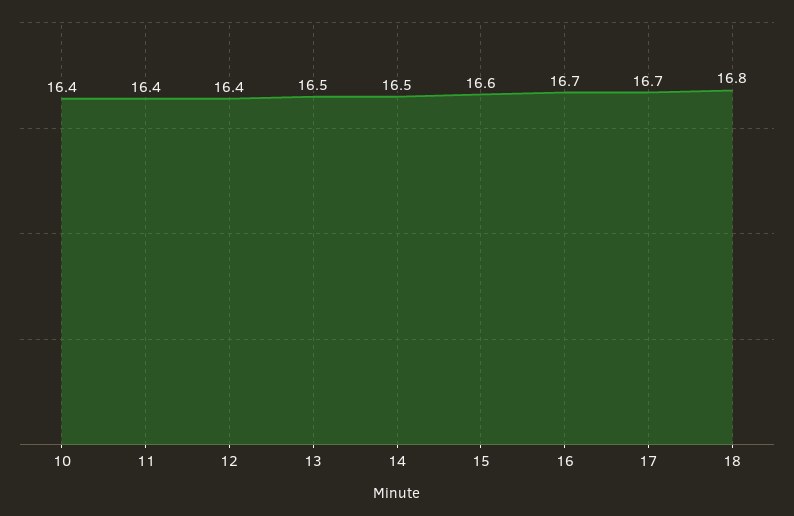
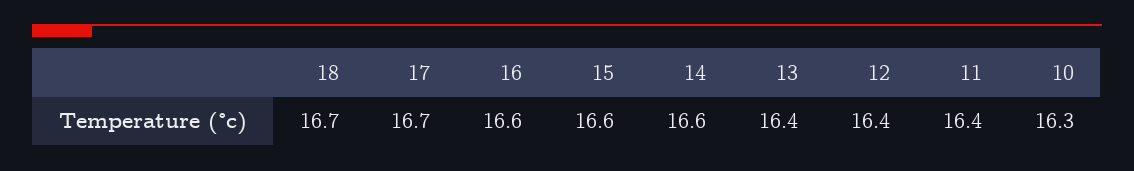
10: 16.4 -> 16.3
13: 16.5 -> 16.4
14: 16.5 -> 16.6
16: 16.7 -> 16.6
18: 16.8 -> 16.7

